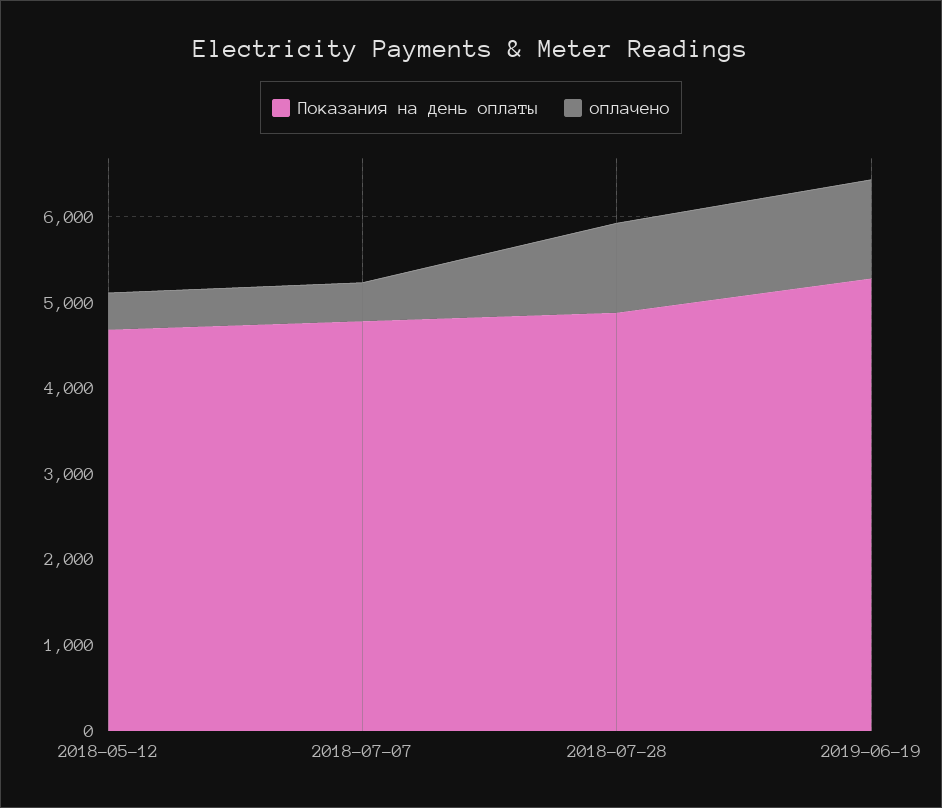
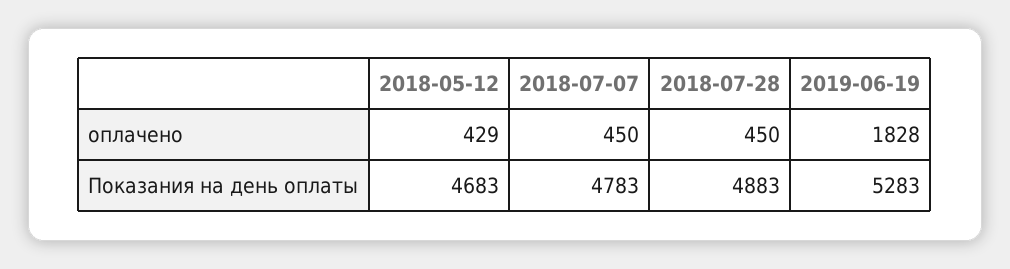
оплачено, 2018-07-28: 1000 -> 450
оплачено, 2019-06-19: 1200 -> 1828

